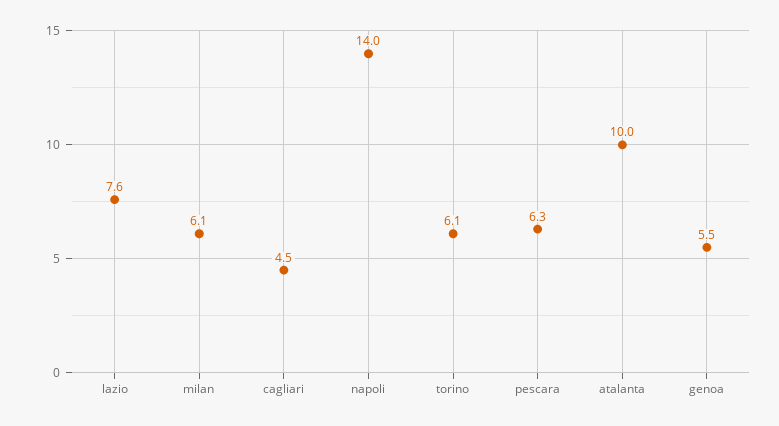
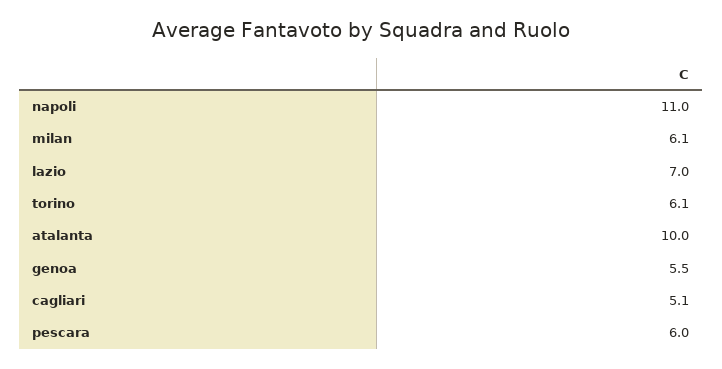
lazio: 7.6 -> 7
cagliari: 4.5 -> 5.1
napoli: 14 -> 11
pescara: 6.3 -> 6

